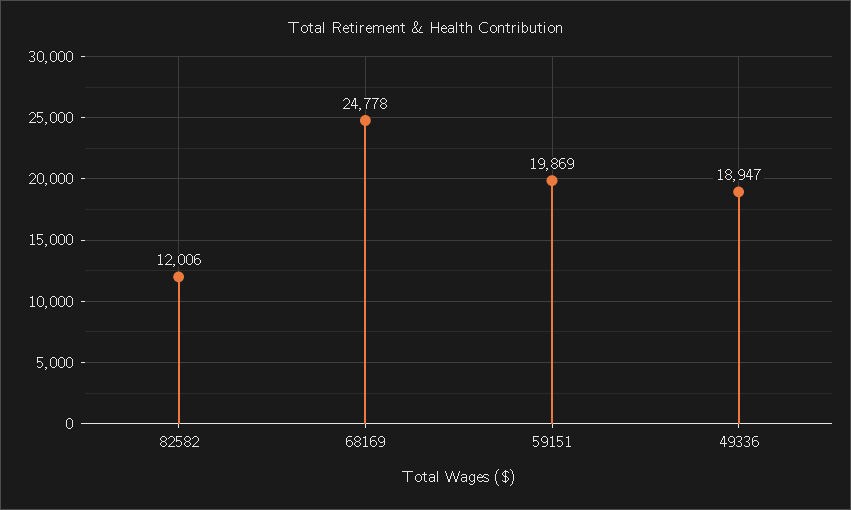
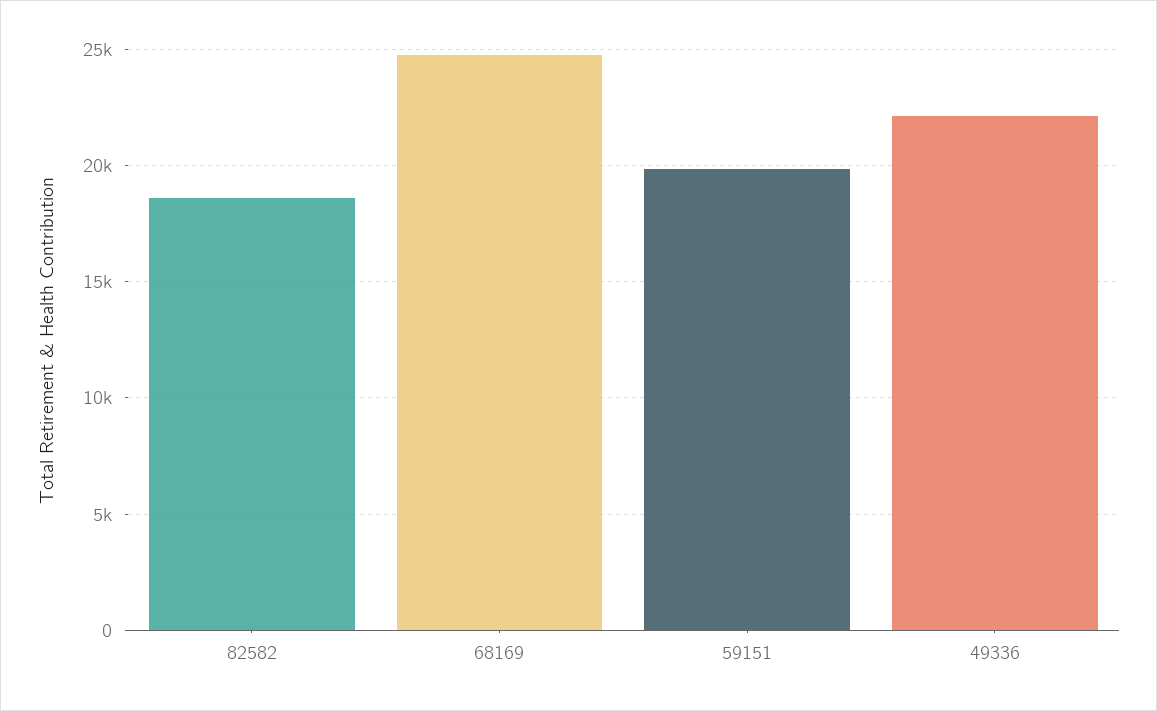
82582: 12006 -> 18500
49336: 18947 -> 22000

